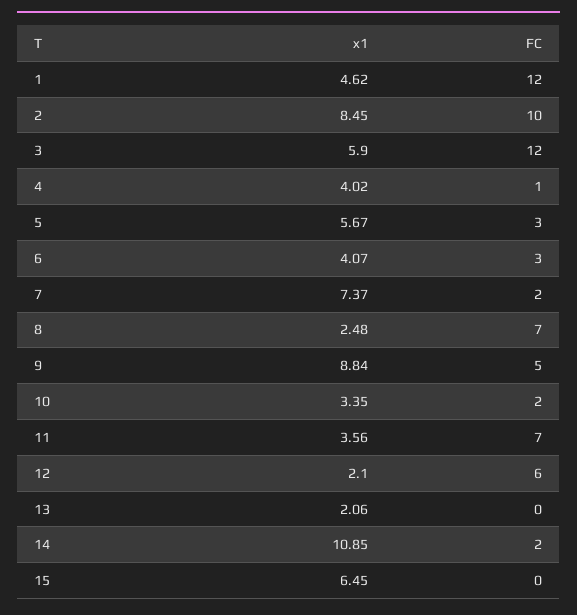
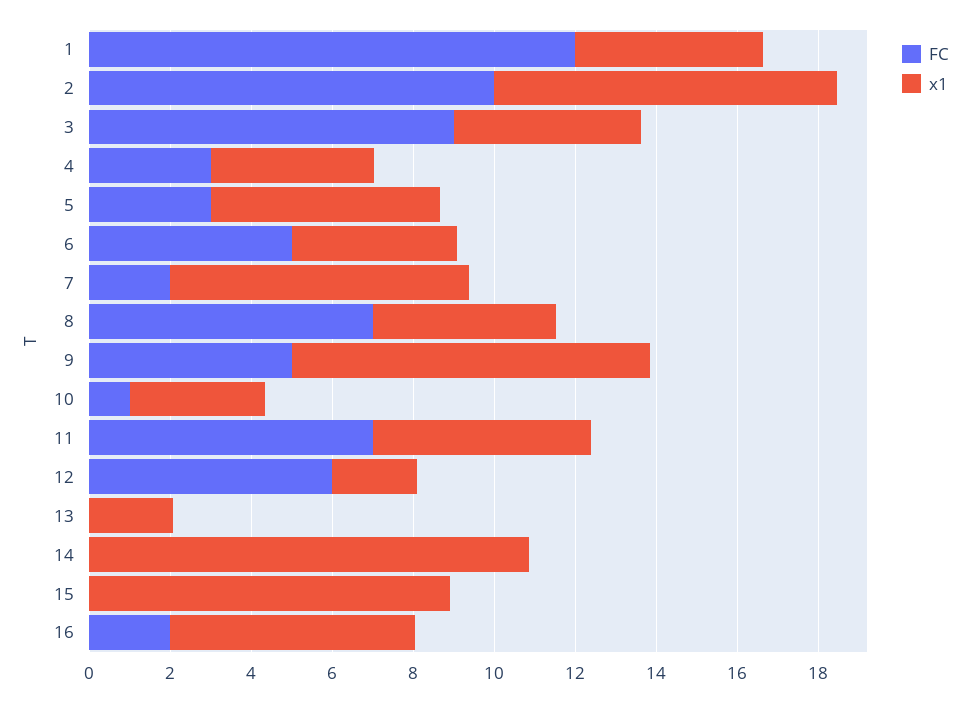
x1, 3: 5.9 -> 4.5
FC, 3: 12 -> 9
FC, 4: 1 -> 3
FC, 6: 3 -> 5
x1, 8: 2.48 -> 4.5
FC, 10: 2 -> 1
x1, 11: 3.56 -> 5.5
FC, 14: 2 -> 0
x1, 15: 6.45 -> 9
FC, 16: none -> 2
x1, 16: none -> 6

